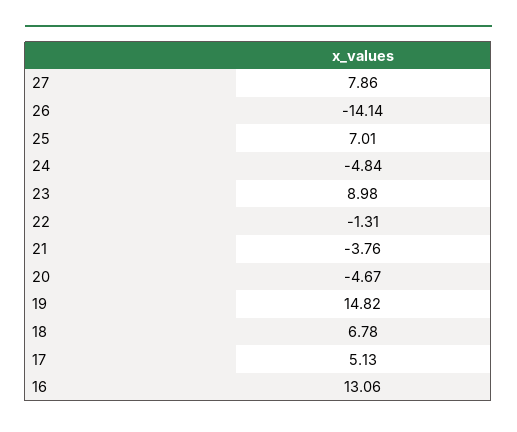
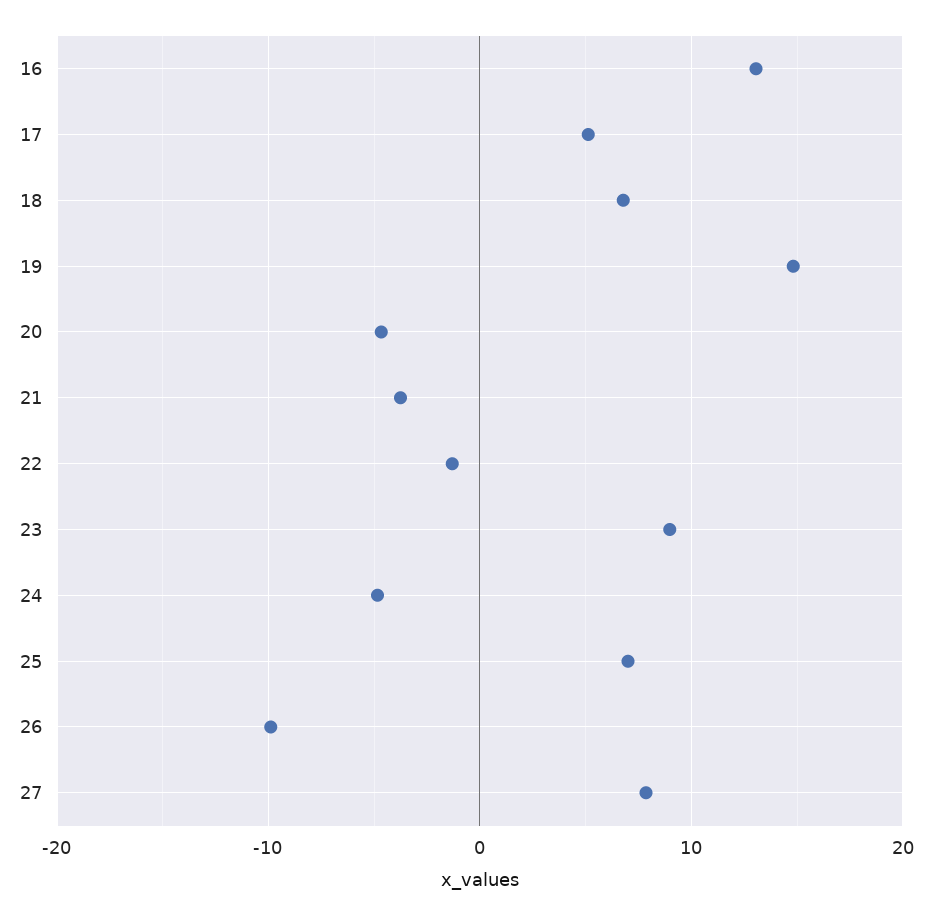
26: -14.14 -> -10

